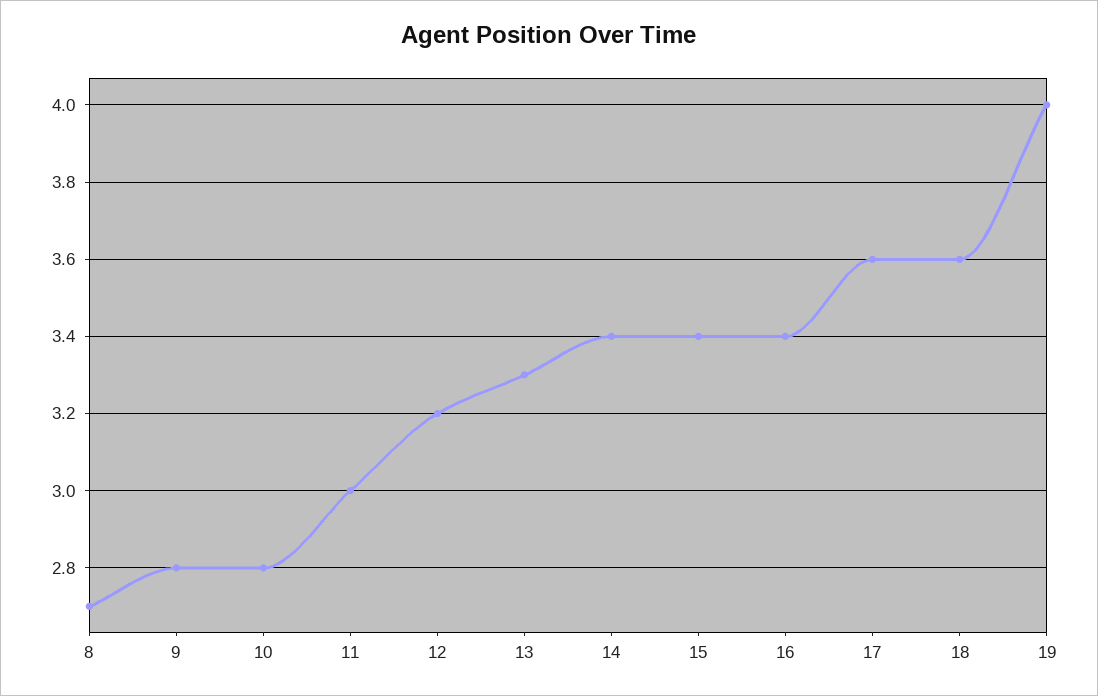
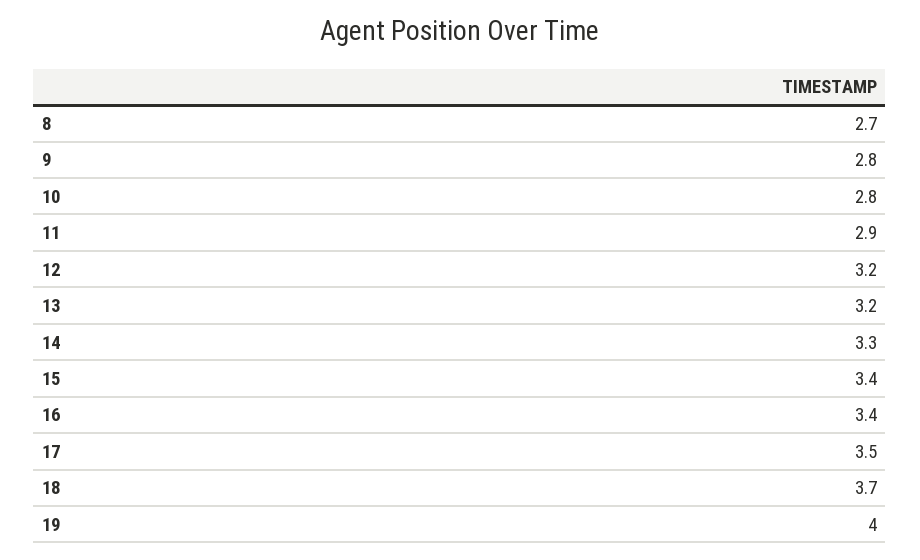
11: 3 -> 2.9
13: 3.3 -> 3.2
14: 3.4 -> 3.3
17: 3.6 -> 3.5
18: 3.6 -> 3.7

